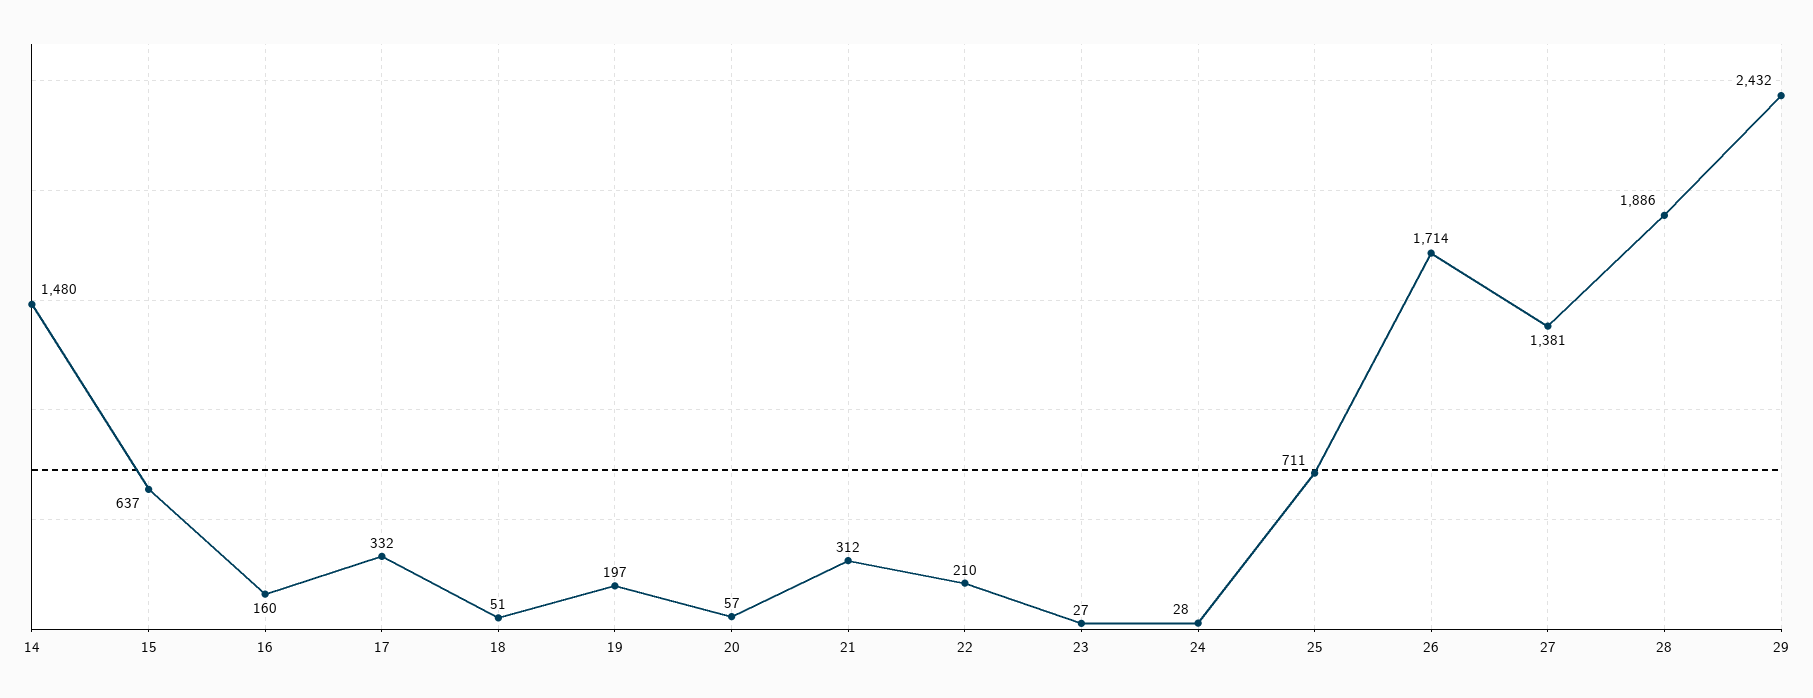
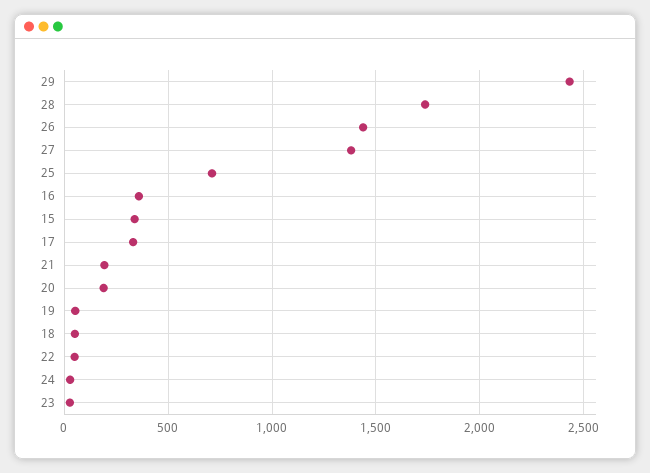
14: 1480 -> none
15: 637 -> 350
16: 160 -> 350
19: 197 -> 50
20: 57 -> 200
21: 312 -> 200
22: 210 -> 50
26: 1714 -> 1450
28: 1886 -> 1750

